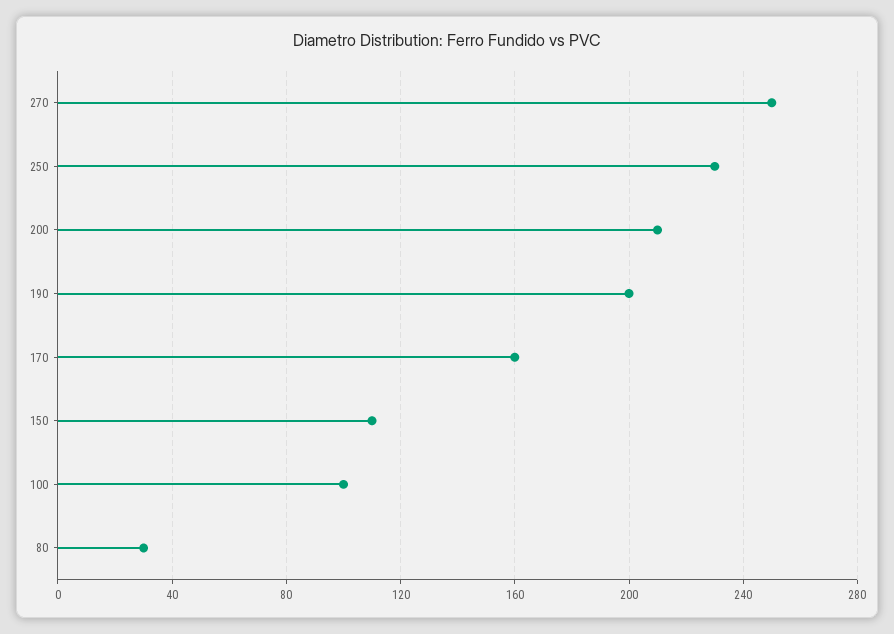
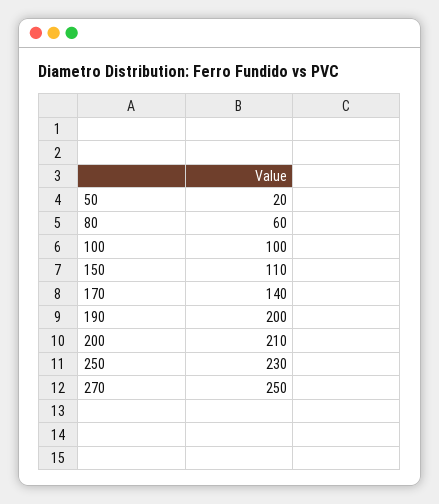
170: 160 -> 140
80: 30 -> 60
50: none -> 20

